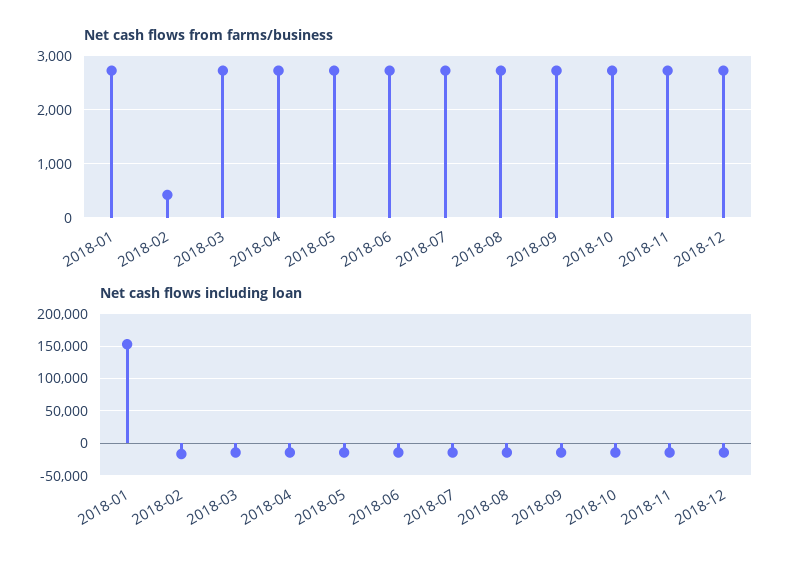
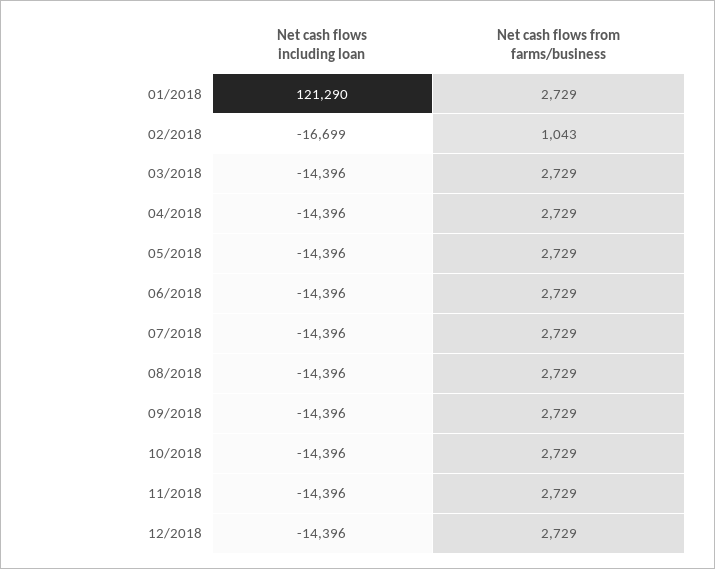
Net cash flows from farms/business, 2018-02: 400 -> 1043
Net cash flows including loan, 2018-01: 150000 -> 121290

